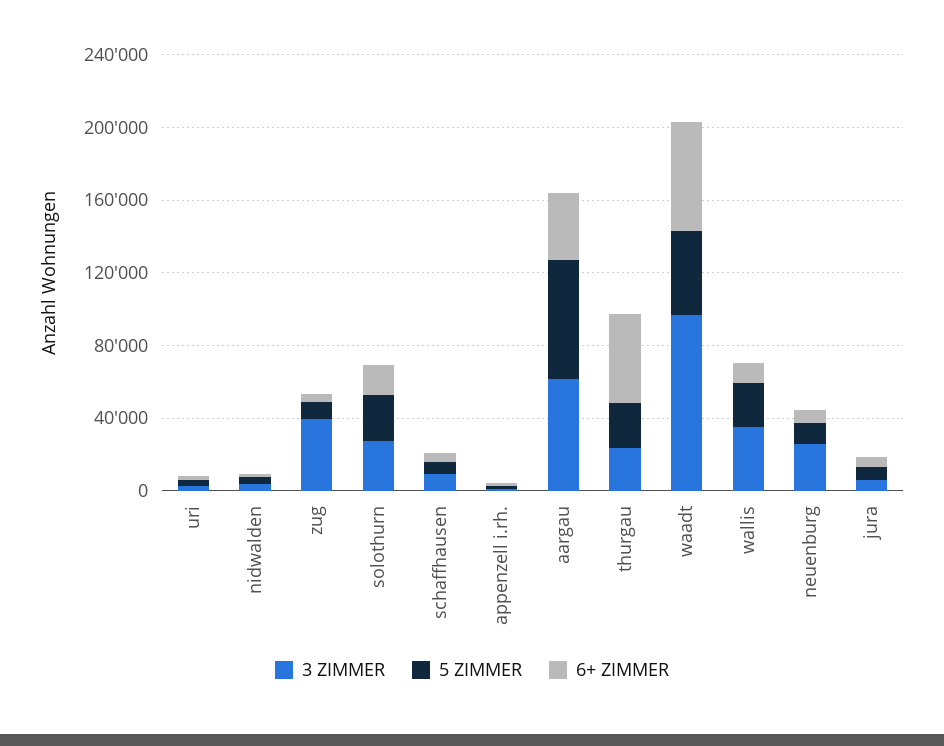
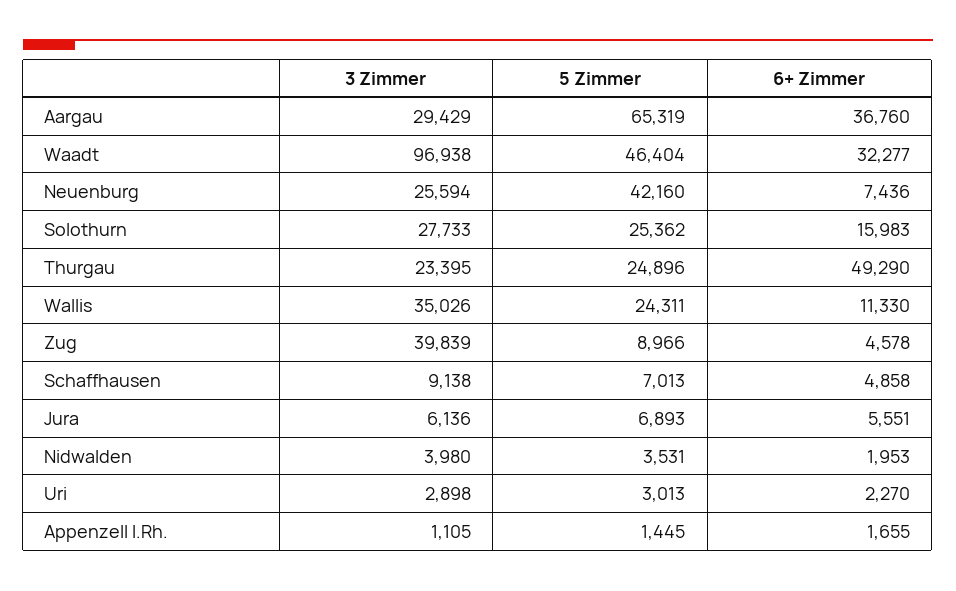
3 ZIMMER, aargau: 60000 -> 29429
6+ ZIMMER, waadt: 60000 -> 32277
5 ZIMMER, neuenburg: 10000 -> 42160

